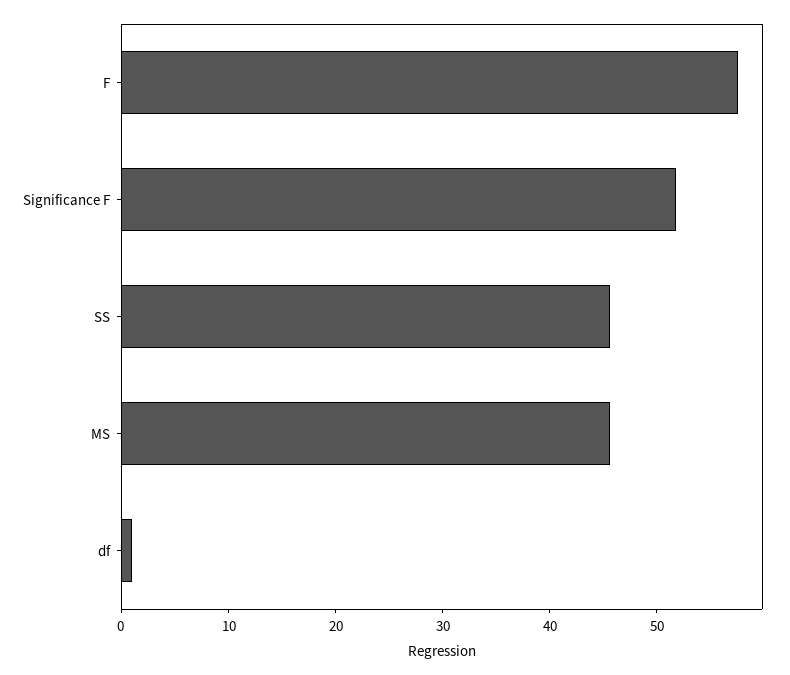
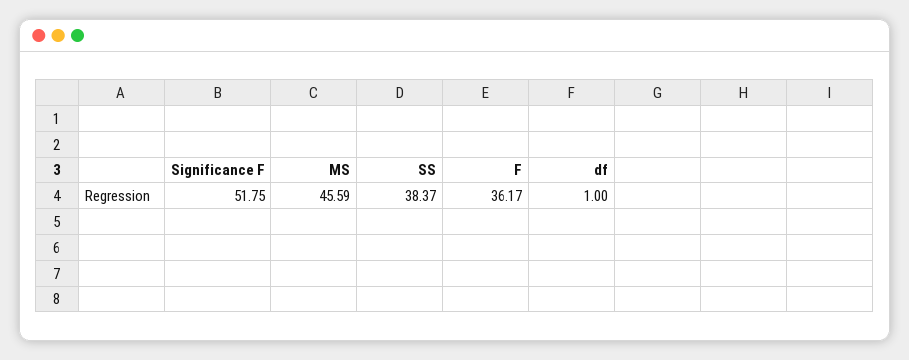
F: 58 -> 36.17
SS: 46 -> 38.37

